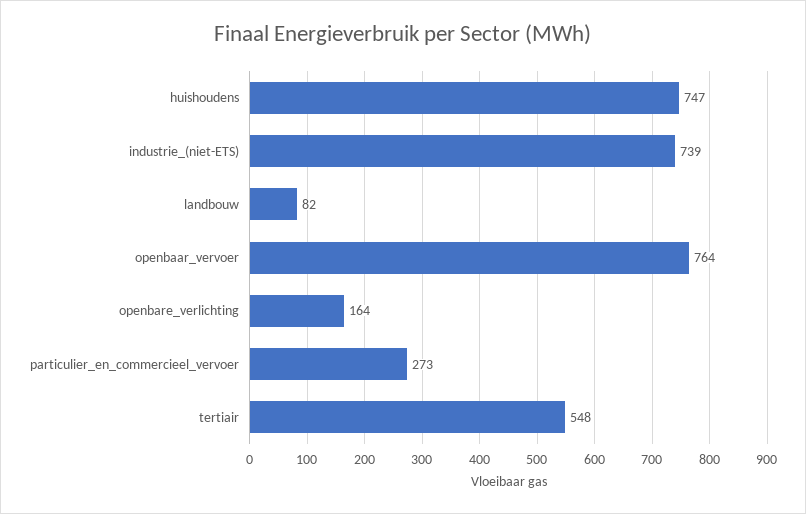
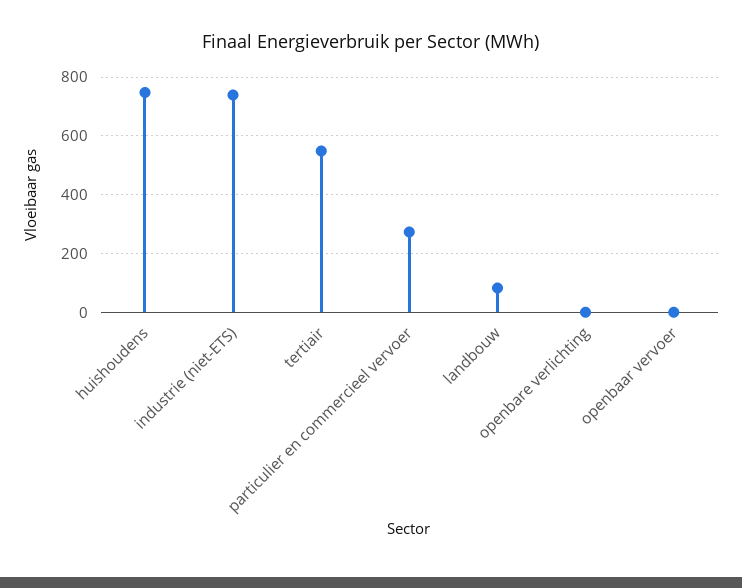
openbaar_vervoer: 764 -> 0
openbare_verlichting: 164 -> 0

